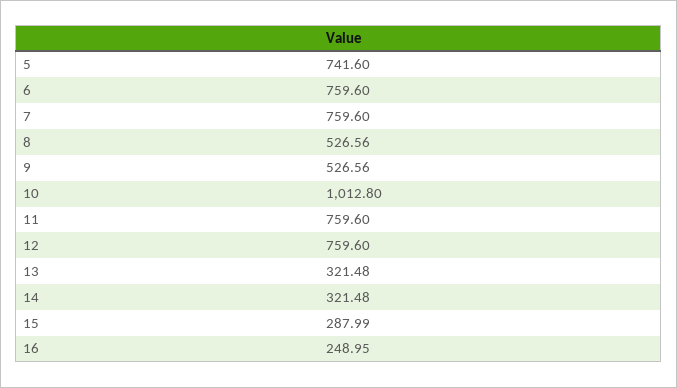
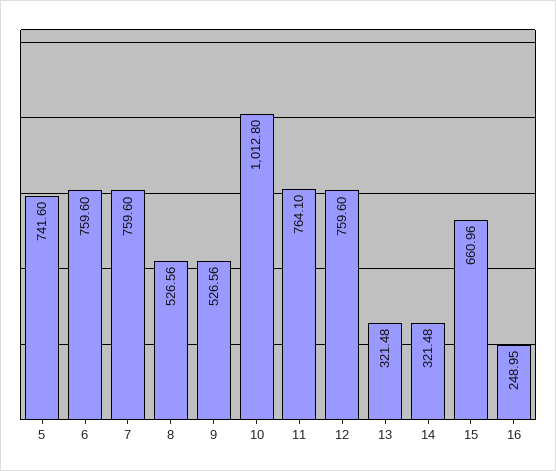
11: 759.6 -> 764.1
15: 287.99 -> 660.96

